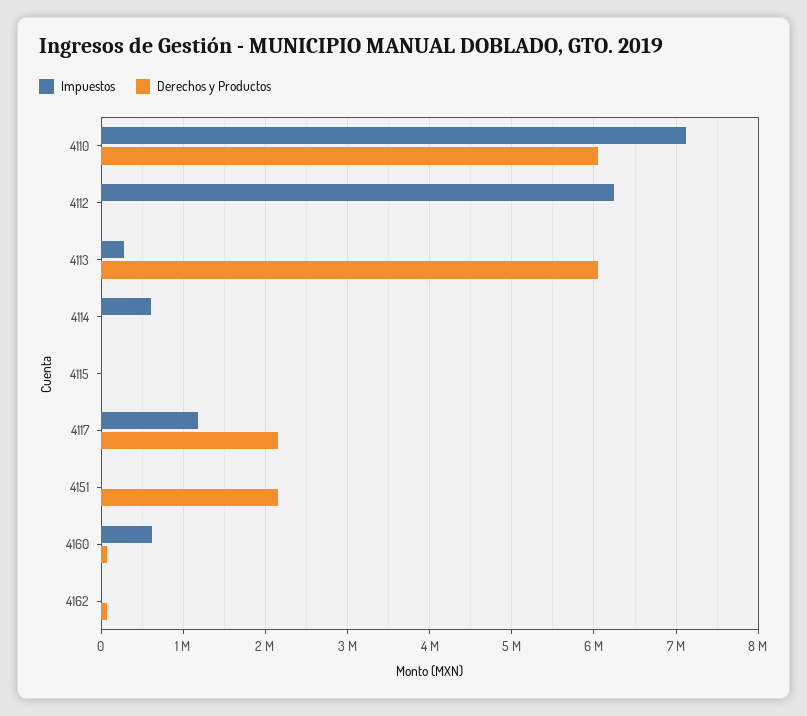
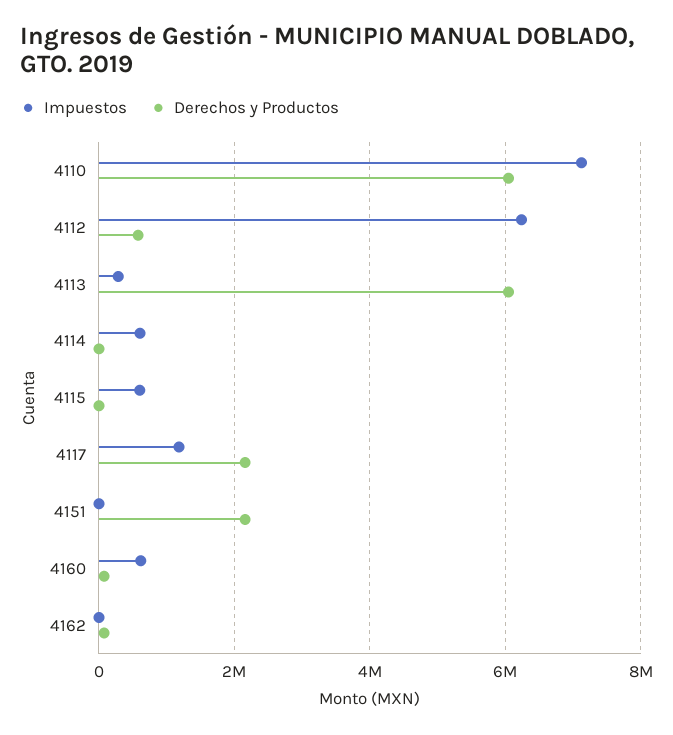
Derechos y Productos, 4112: 0 -> 600000
Impuestos, 4115: 0 -> 600000

